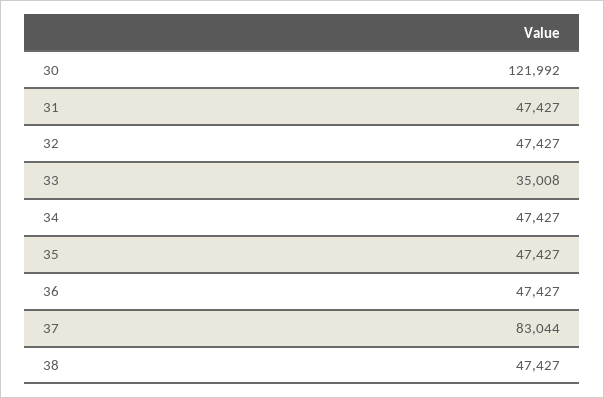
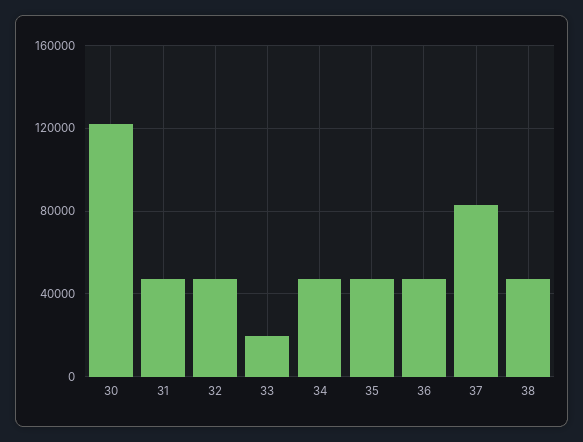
33: 35008 -> 20000

